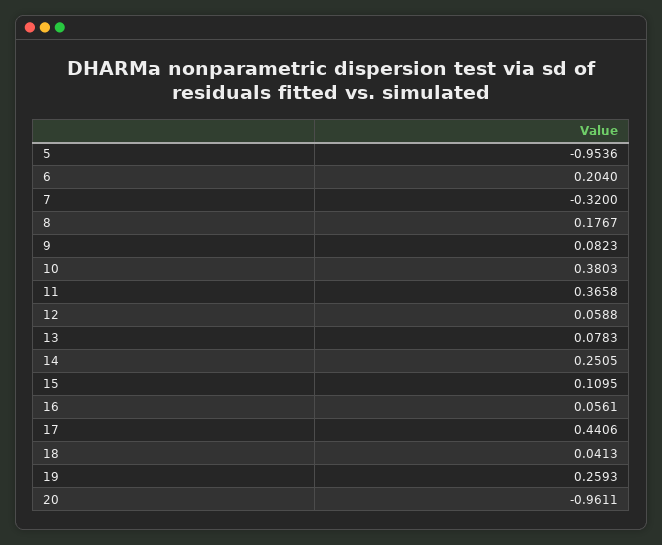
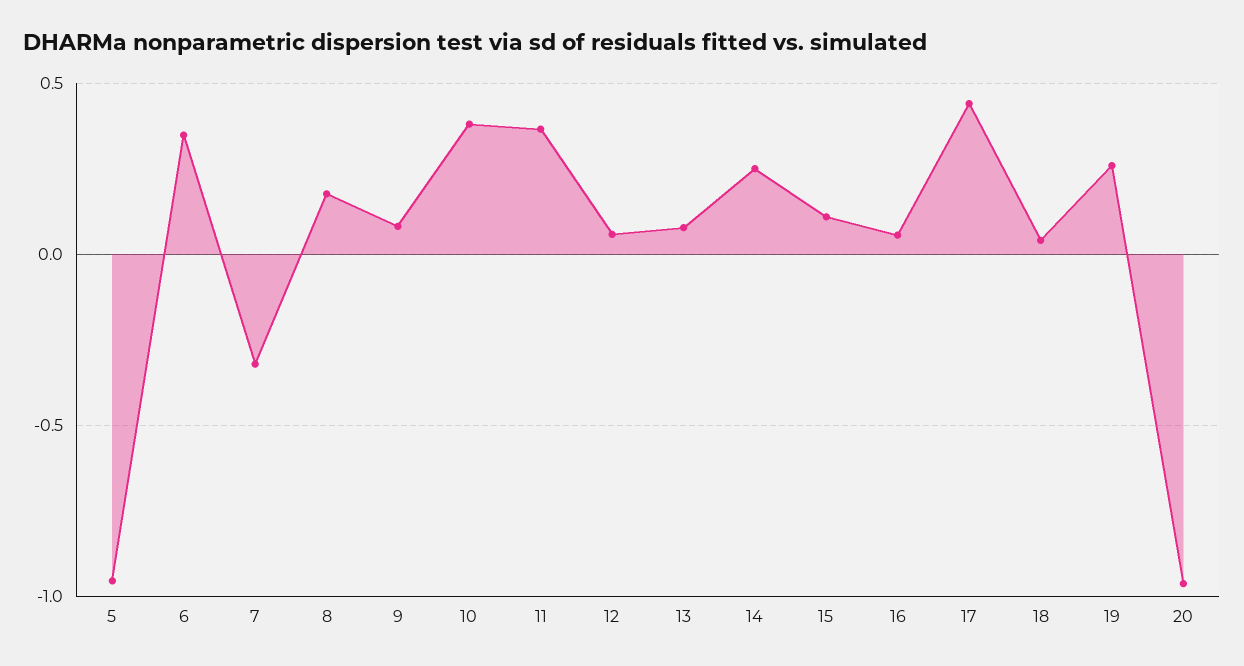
6: 0.204 -> 0.35

